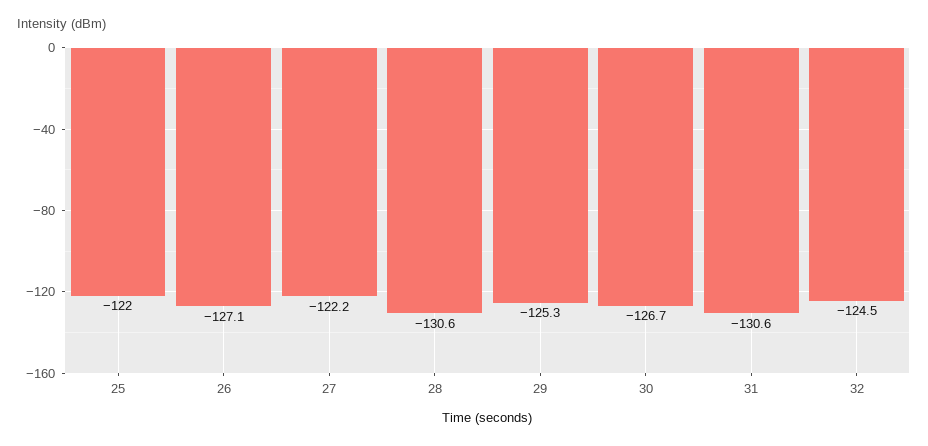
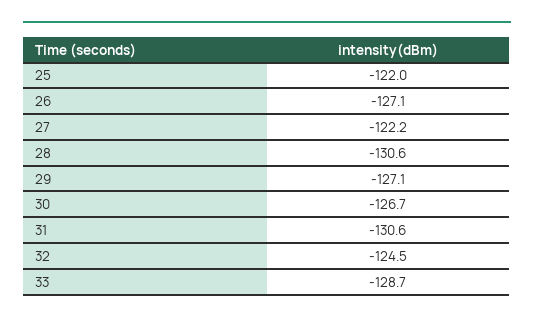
29: -125.3 -> -127.1
33: none -> -128.7

